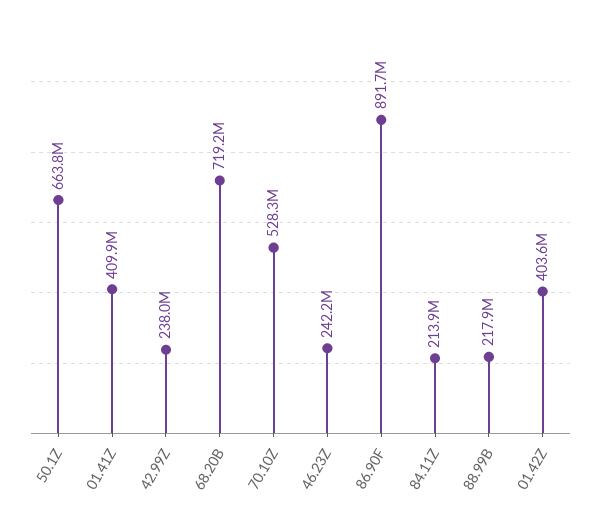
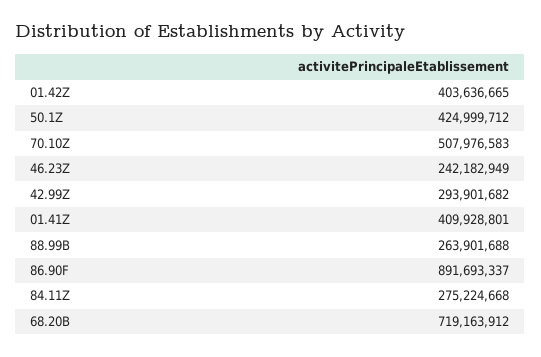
50.1Z: 663800000 -> 424999712
42.99Z: 238000000 -> 293901682
70.10Z: 528300000 -> 507976583
84.11Z: 213900000 -> 275224668
88.99B: 217900000 -> 263901688

